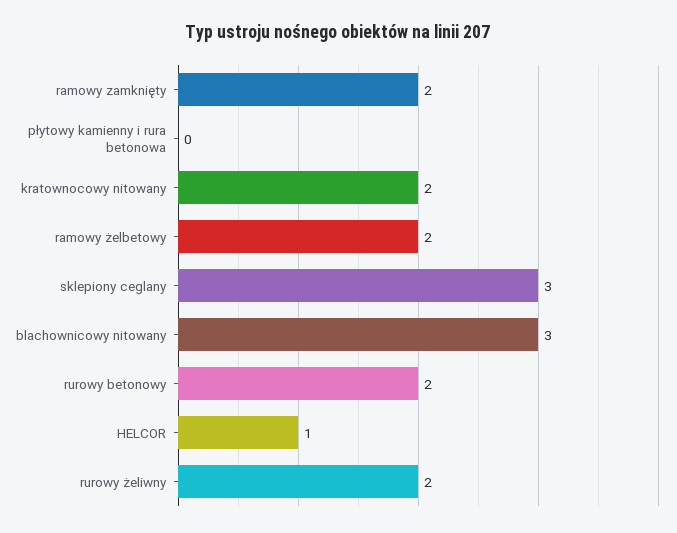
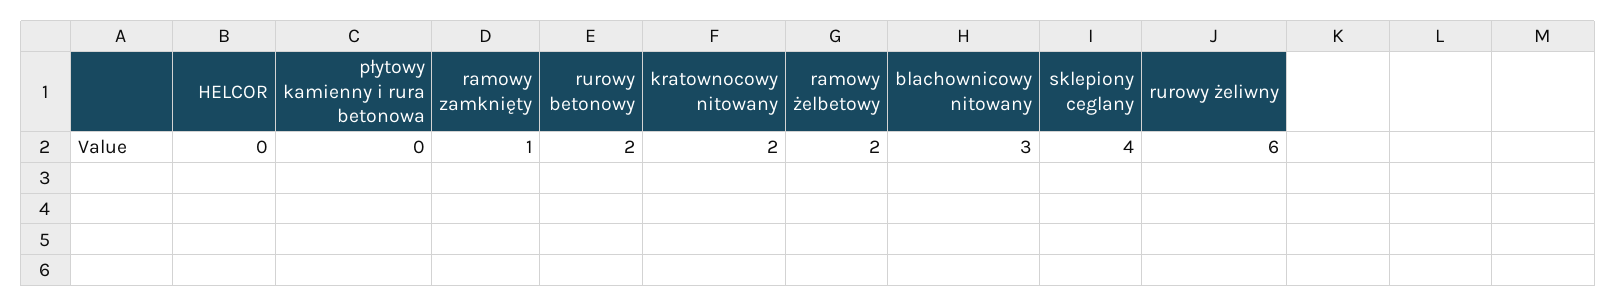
ramowy zamknięty: 2 -> 1
sklepiony ceglany: 3 -> 4
HELCOR: 1 -> 0
rurowy żeliwny: 2 -> 6

